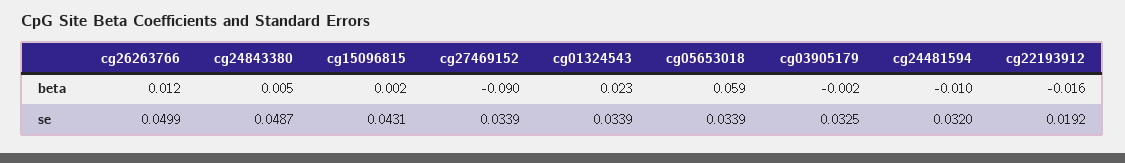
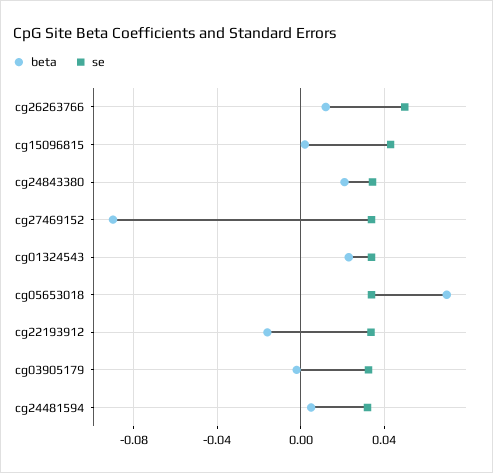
beta, cg24843380: 0.005 -> 0.02
beta, cg05653018: 0.059 -> 0.07
beta, cg24481594: -0.01 -> 0.005
se, cg24843380: 0.0487 -> 0.035
se, cg22193912: 0.0192 -> 0.035

